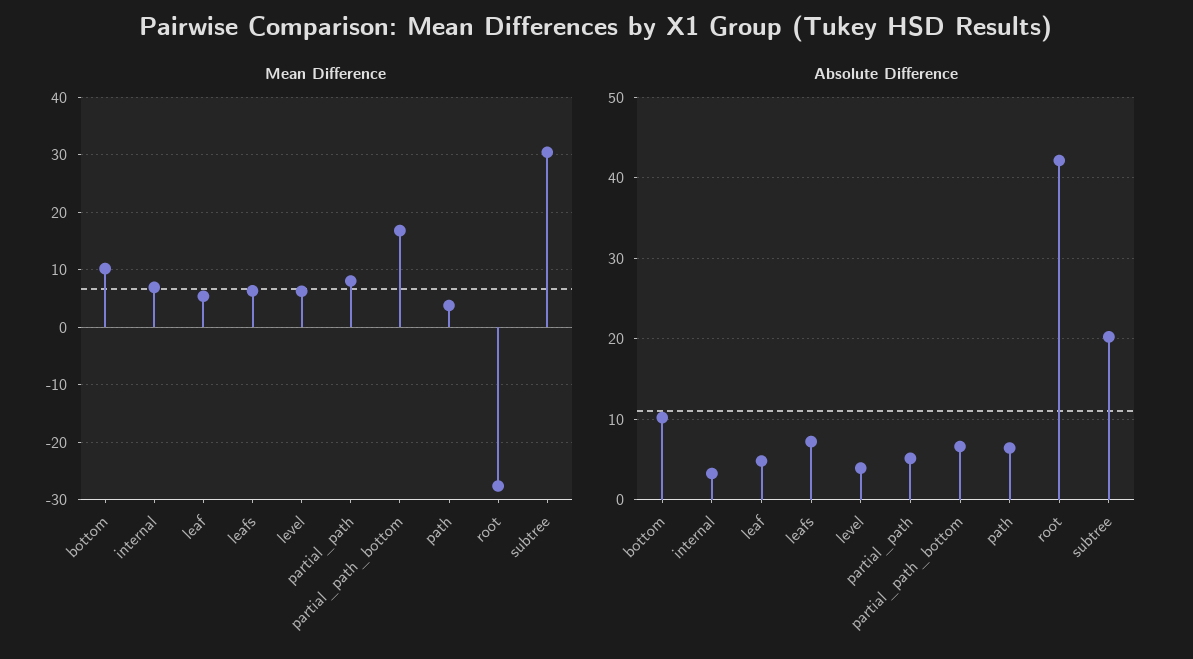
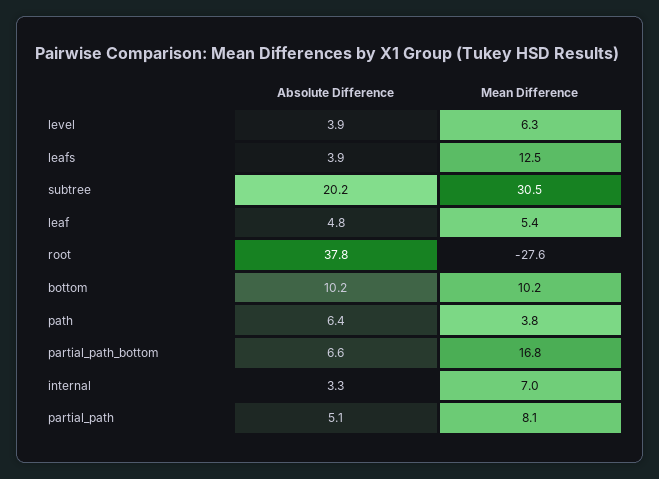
Mean Difference, leafs: 6 -> 12.5
Absolute Difference, leafs: 7 -> 3.9
Absolute Difference, root: 42 -> 37.8

